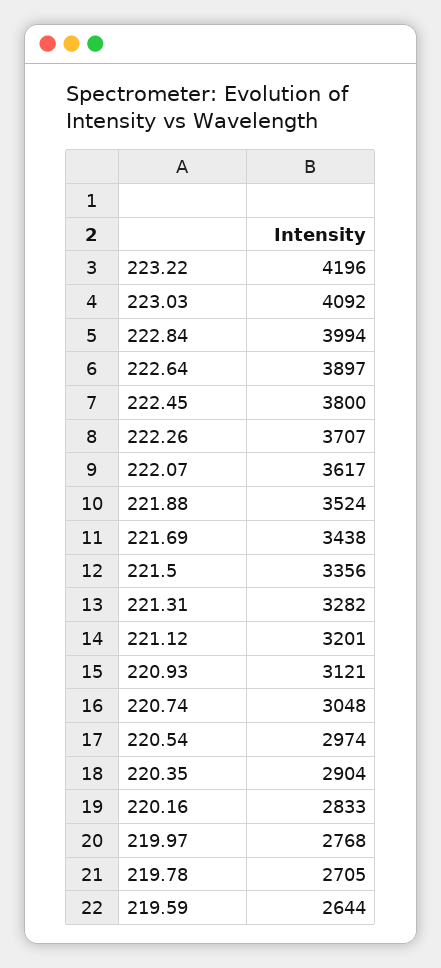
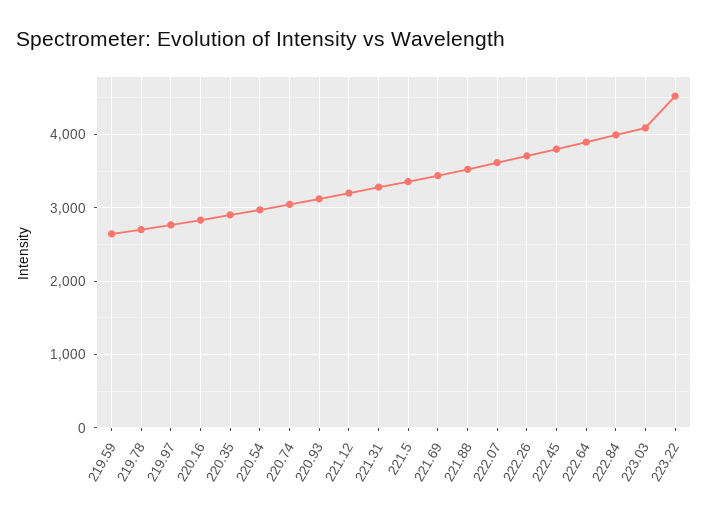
223.22: 4196 -> 4500

